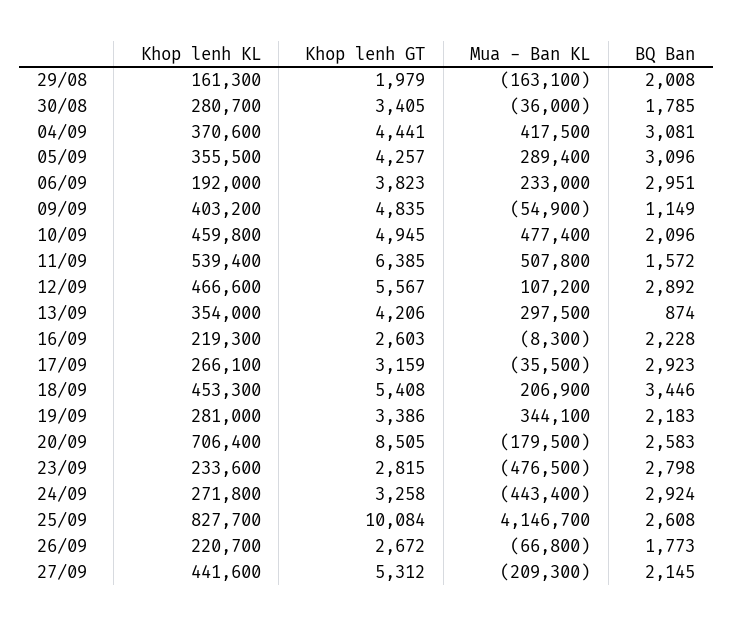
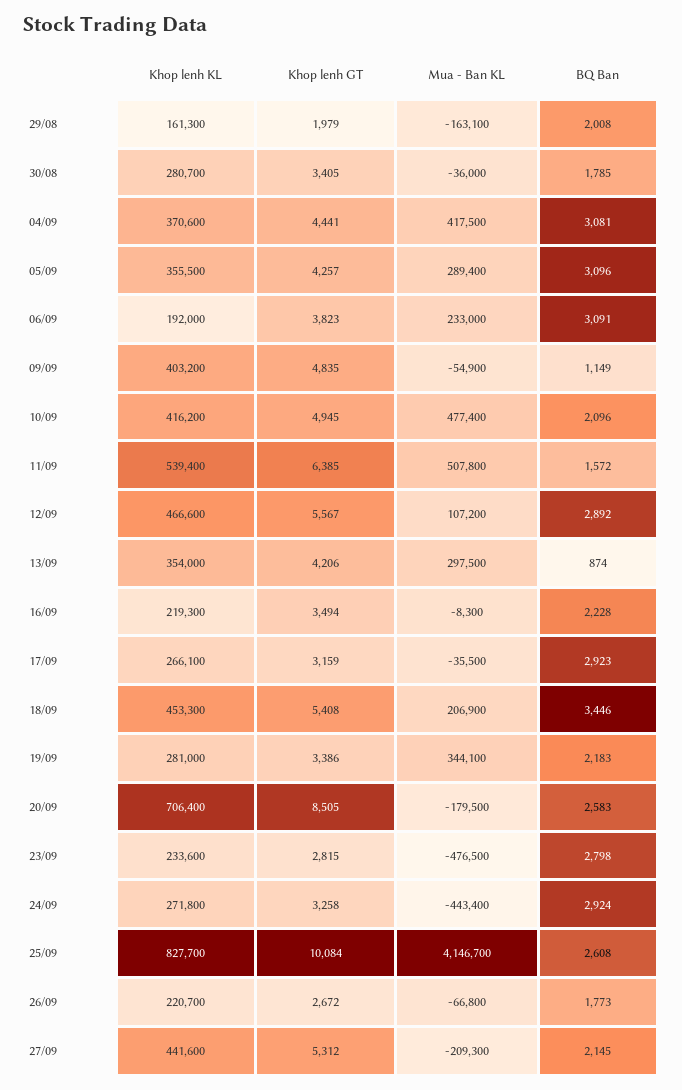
BQ Ban, 06/09: 2951 -> 3091
Khop lenh KL, 10/09: 459800 -> 416200
Khop lenh GT, 16/09: 2603 -> 3494

